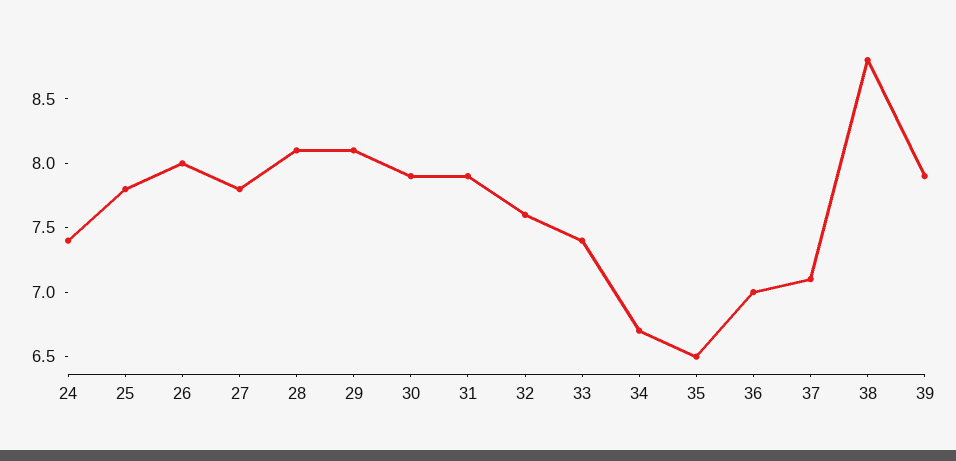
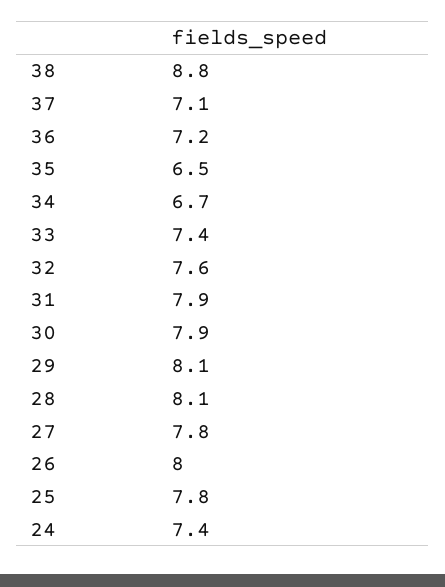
36: 7 -> 7.2
39: 7.9 -> none

